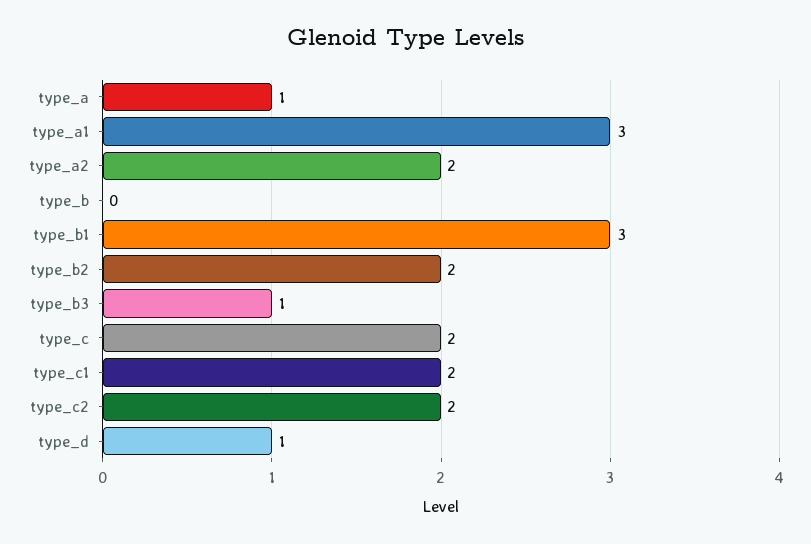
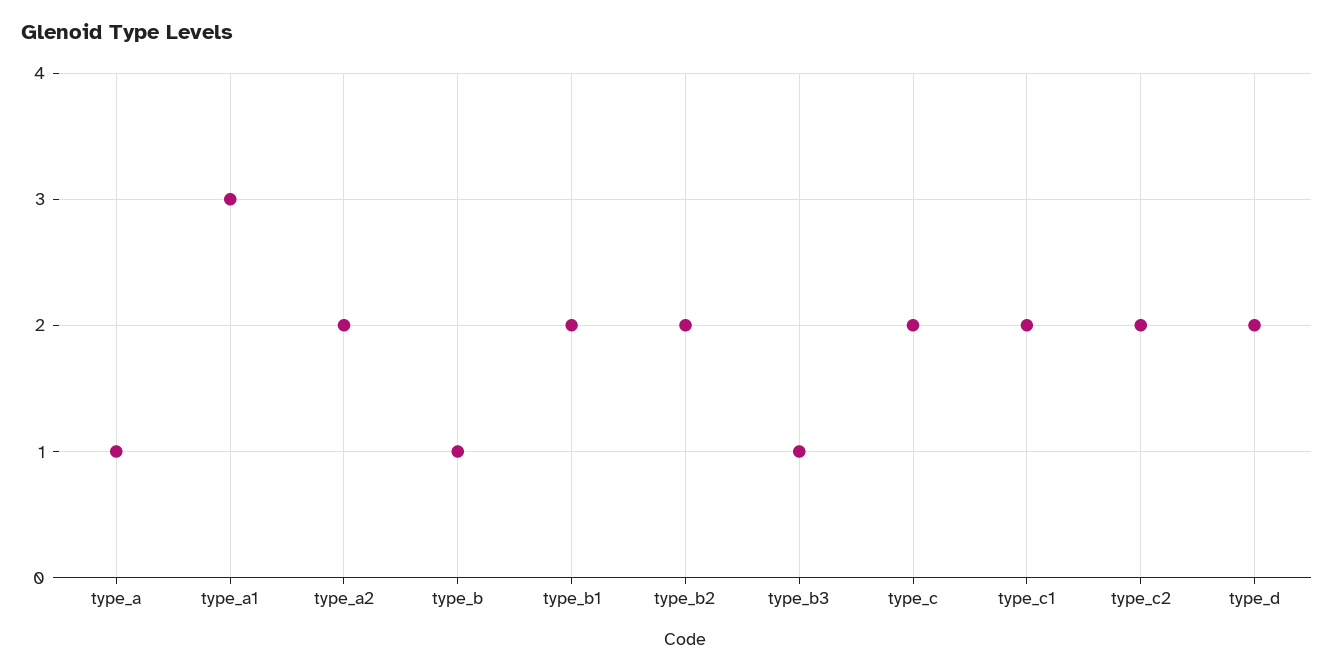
type_b: 0 -> 1
type_b1: 3 -> 2
type_d: 1 -> 2

